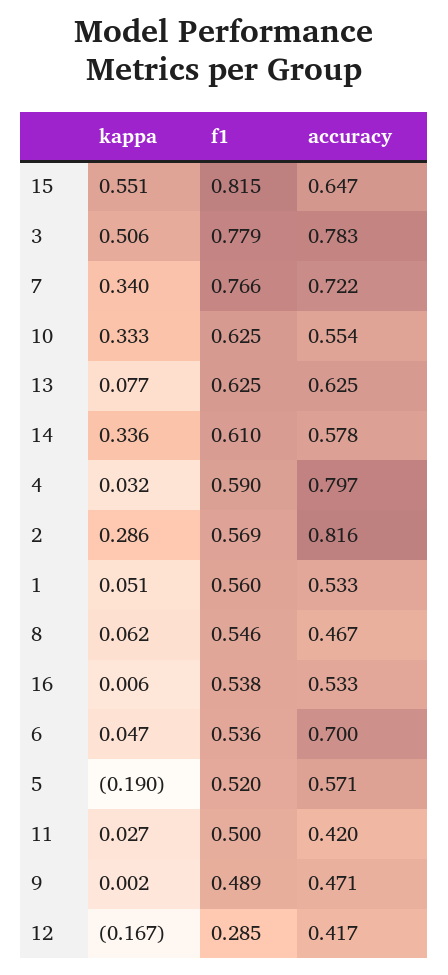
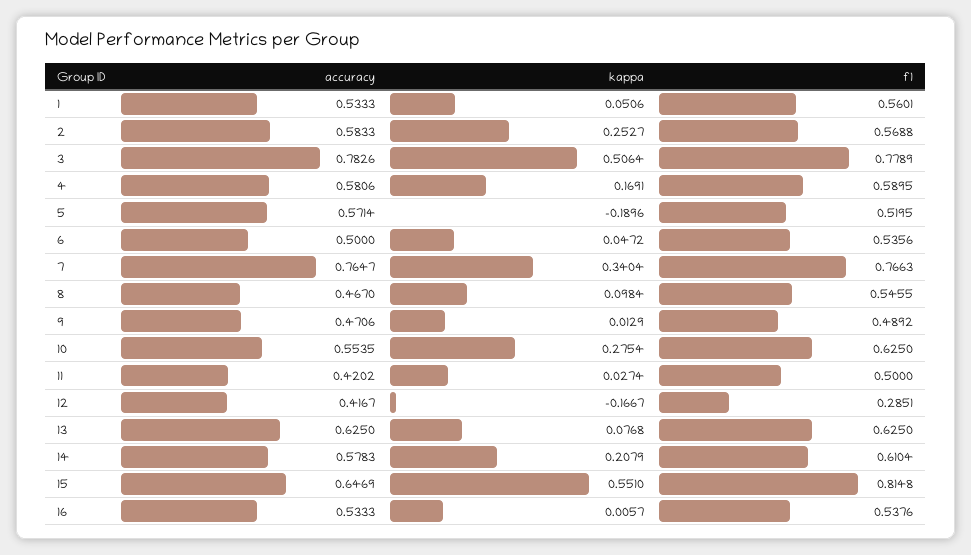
accuracy, 7: 0.722 -> 0.7647
kappa, 10: 0.333 -> 0.2754
kappa, 14: 0.336 -> 0.2079
kappa, 4: 0.032 -> 0.1691
accuracy, 4: 0.797 -> 0.5806
kappa, 2: 0.286 -> 0.2527
accuracy, 2: 0.816 -> 0.5833
kappa, 8: 0.062 -> 0.0984
accuracy, 6: 0.7 -> 0.5
kappa, 9: 0.002 -> 0.0129

